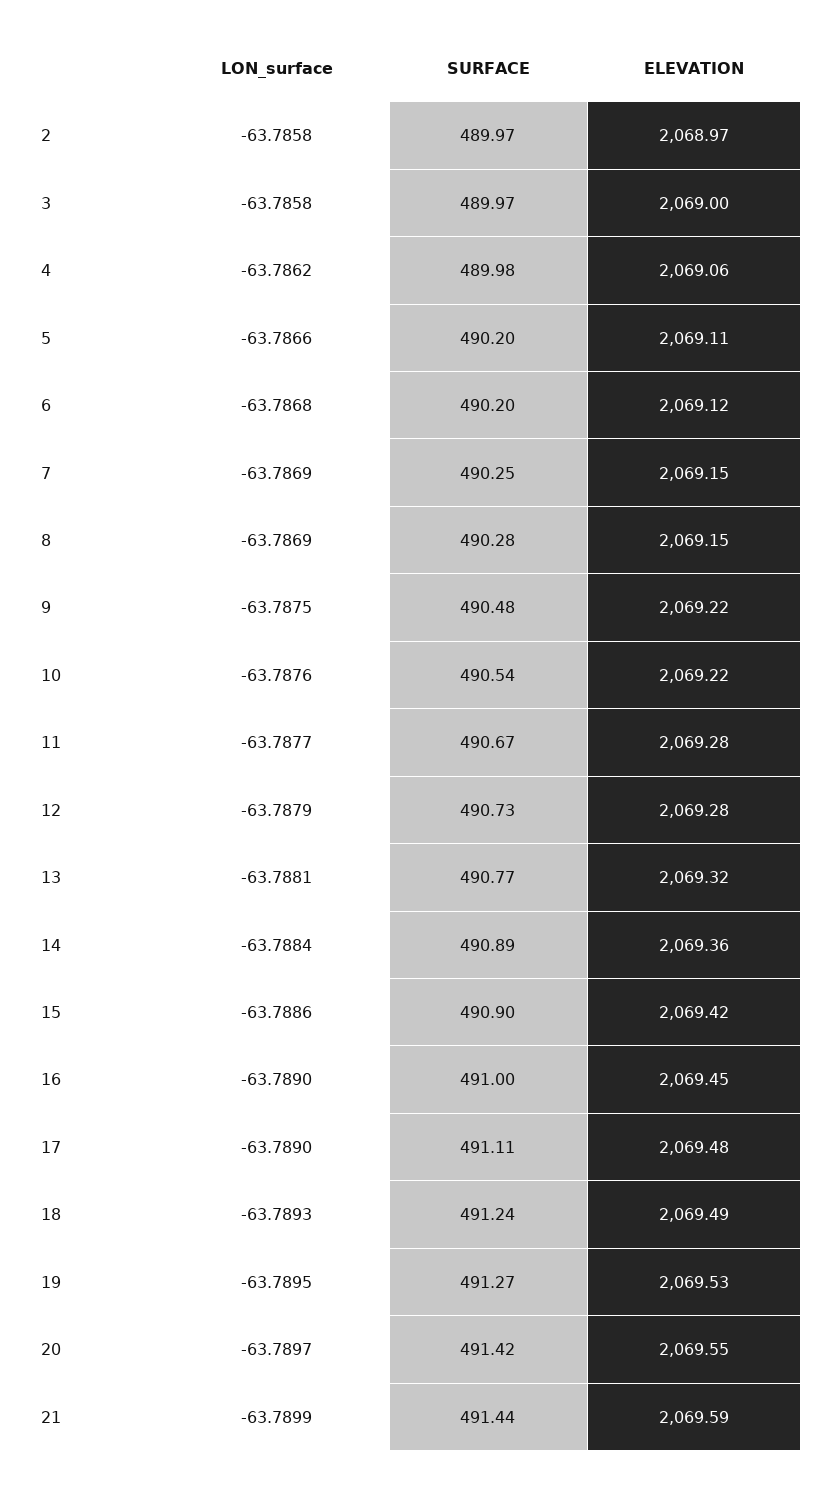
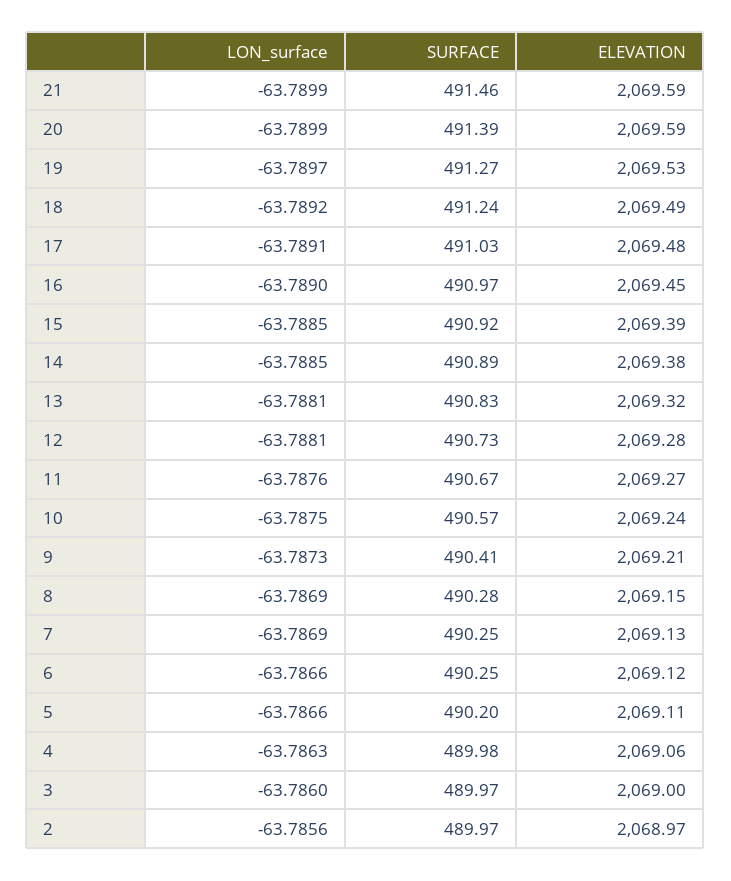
LON_surface, 2: -63.7858 -> -63.7856
LON_surface, 3: -63.7858 -> -63.786
LON_surface, 4: -63.7862 -> -63.7863
LON_surface, 6: -63.7868 -> -63.7866
SURFACE, 6: 490.2 -> 490.25
ELEVATION, 7: 2069.15 -> 2069.13
LON_surface, 9: -63.7875 -> -63.7873
SURFACE, 9: 490.48 -> 490.41
ELEVATION, 9: 2069.22 -> 2069.21
LON_surface, 10: -63.7876 -> -63.7875
SURFACE, 10: 490.54 -> 490.57
ELEVATION, 10: 2069.22 -> 2069.24
LON_surface, 11: -63.7877 -> -63.7876
ELEVATION, 11: 2069.28 -> 2069.27
LON_surface, 12: -63.7879 -> -63.7881
SURFACE, 13: 490.77 -> 490.83
LON_surface, 14: -63.7884 -> -63.7885
ELEVATION, 14: 2069.36 -> 2069.38
LON_surface, 15: -63.7886 -> -63.7885
SURFACE, 15: 490.9 -> 490.92
ELEVATION, 15: 2069.42 -> 2069.39
SURFACE, 16: 491 -> 490.97
LON_surface, 17: -63.789 -> -63.7891
SURFACE, 17: 491.11 -> 491.03
LON_surface, 18: -63.7893 -> -63.7892
LON_surface, 19: -63.7895 -> -63.7897
LON_surface, 20: -63.7897 -> -63.7899
SURFACE, 20: 491.42 -> 491.39
ELEVATION, 20: 2069.55 -> 2069.59
SURFACE, 21: 491.44 -> 491.46

